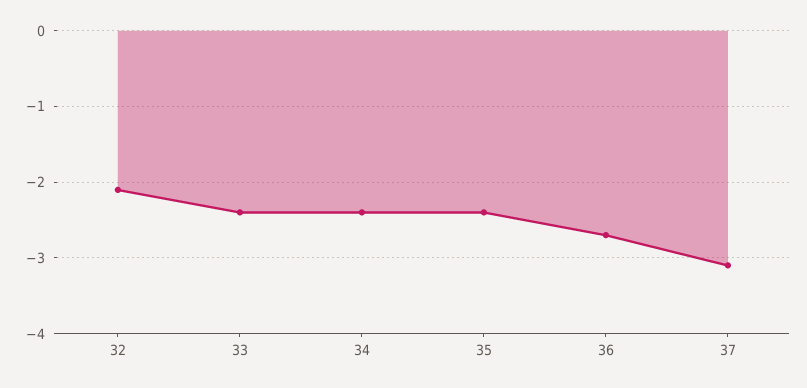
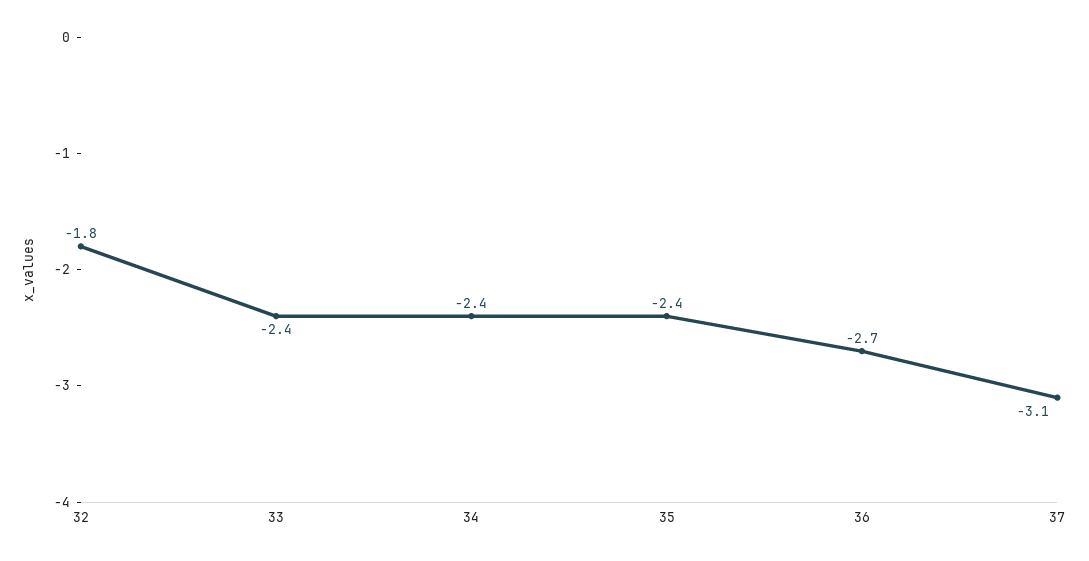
32: -2.1 -> -1.8

